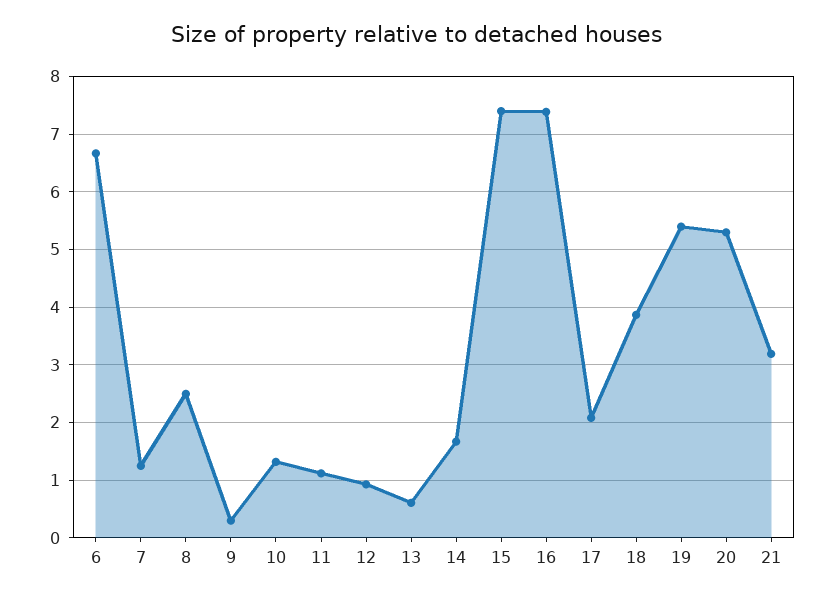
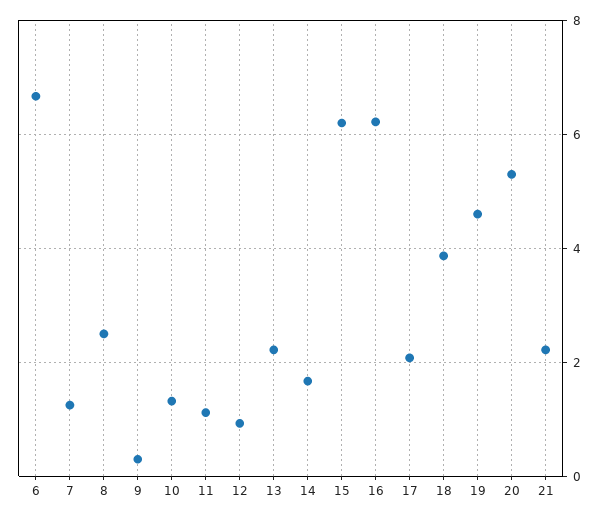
13: 0.6 -> 2.2
15: 7.4 -> 6.2
16: 7.4 -> 6.2
19: 5.4 -> 4.6
21: 3.2 -> 2.2

